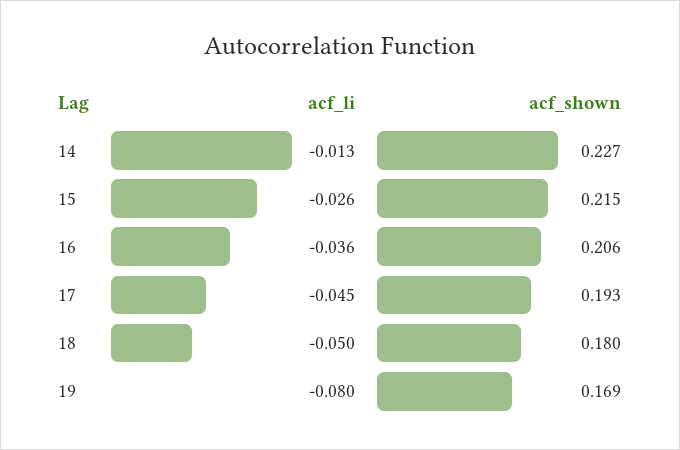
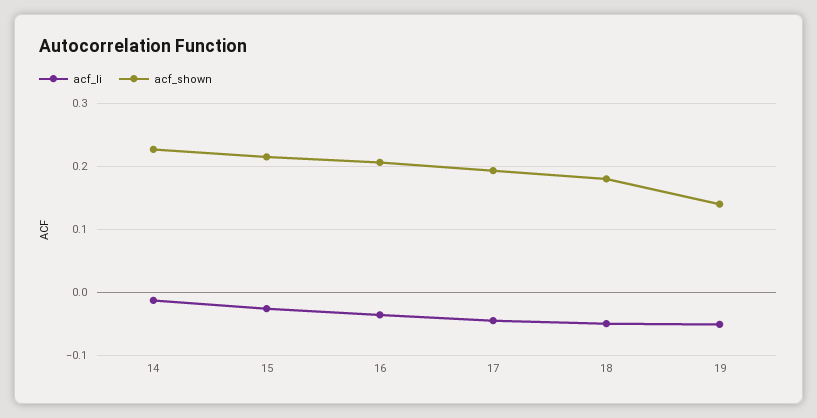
acf_li, 19: -0.08 -> -0.05
acf_shown, 19: 0.169 -> 0.14

